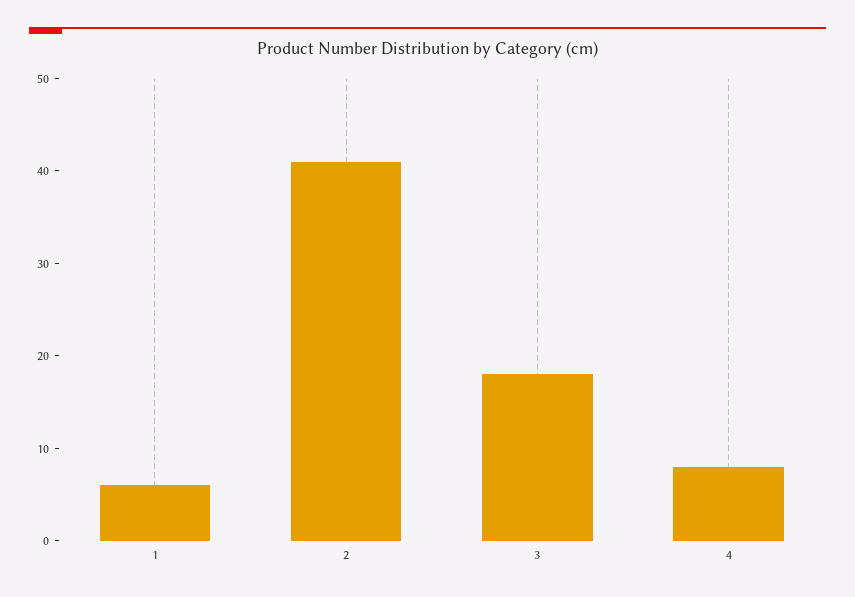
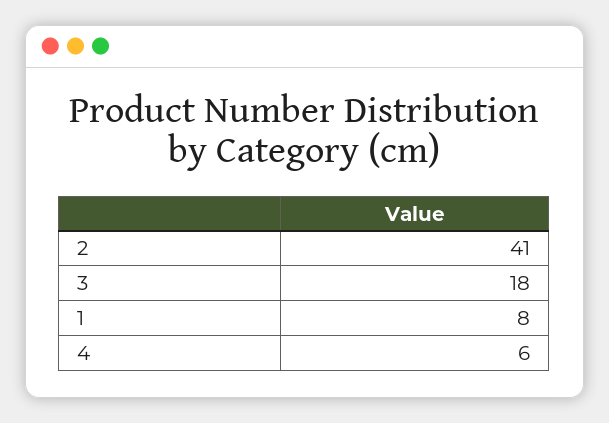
1: 6 -> 8
4: 8 -> 6

